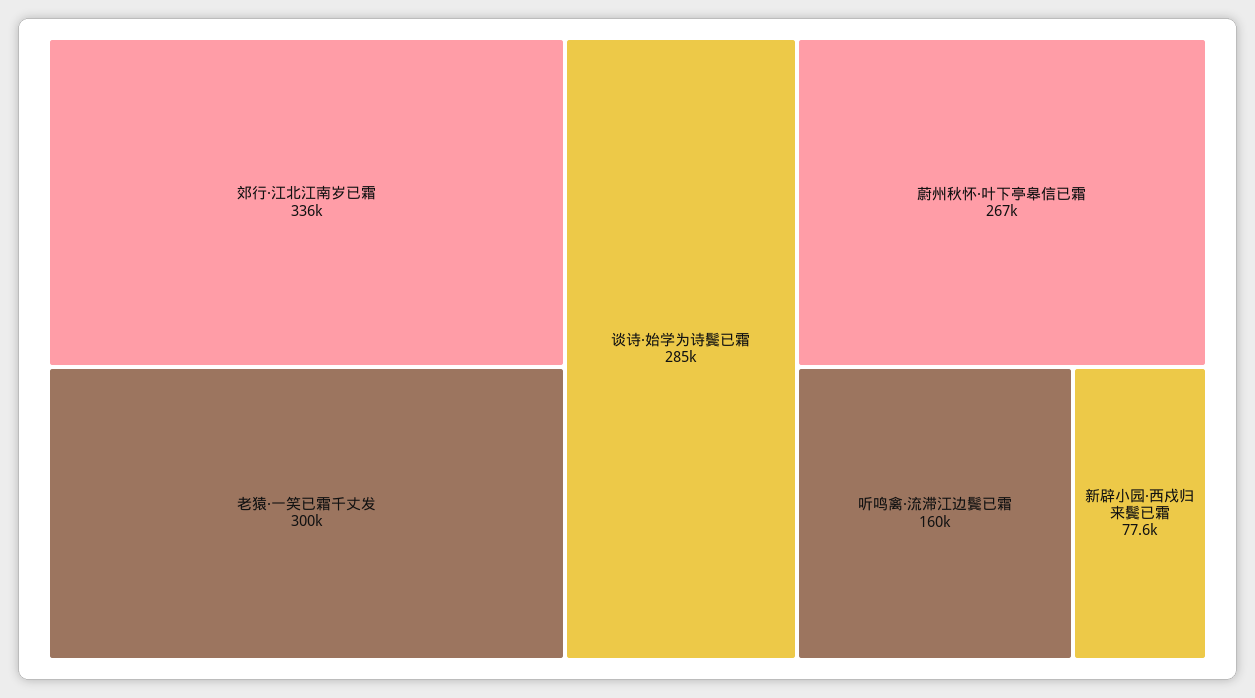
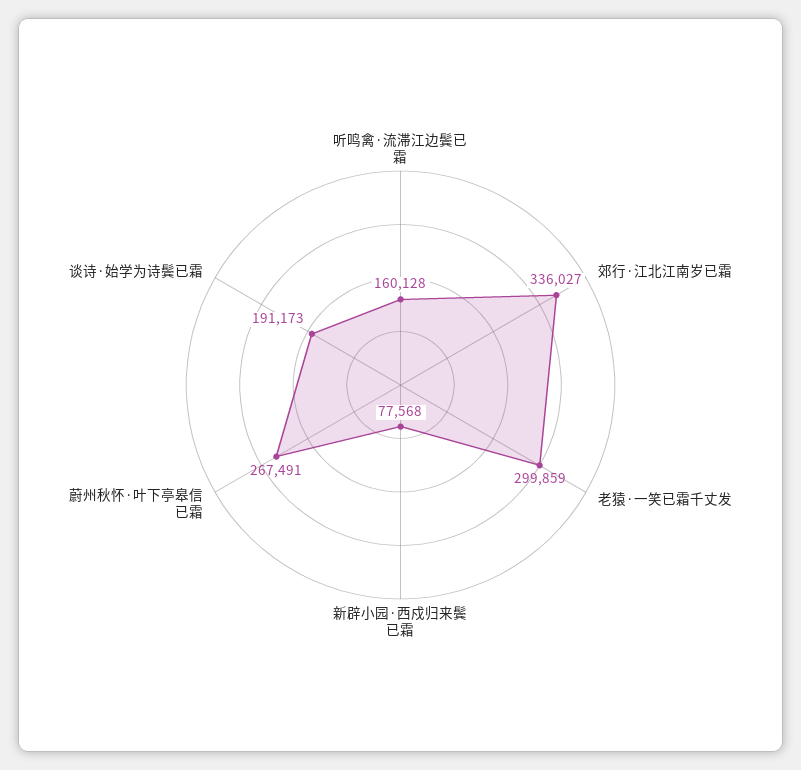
谈诗·始学为诗鬓已霜: 285000 -> 191173

